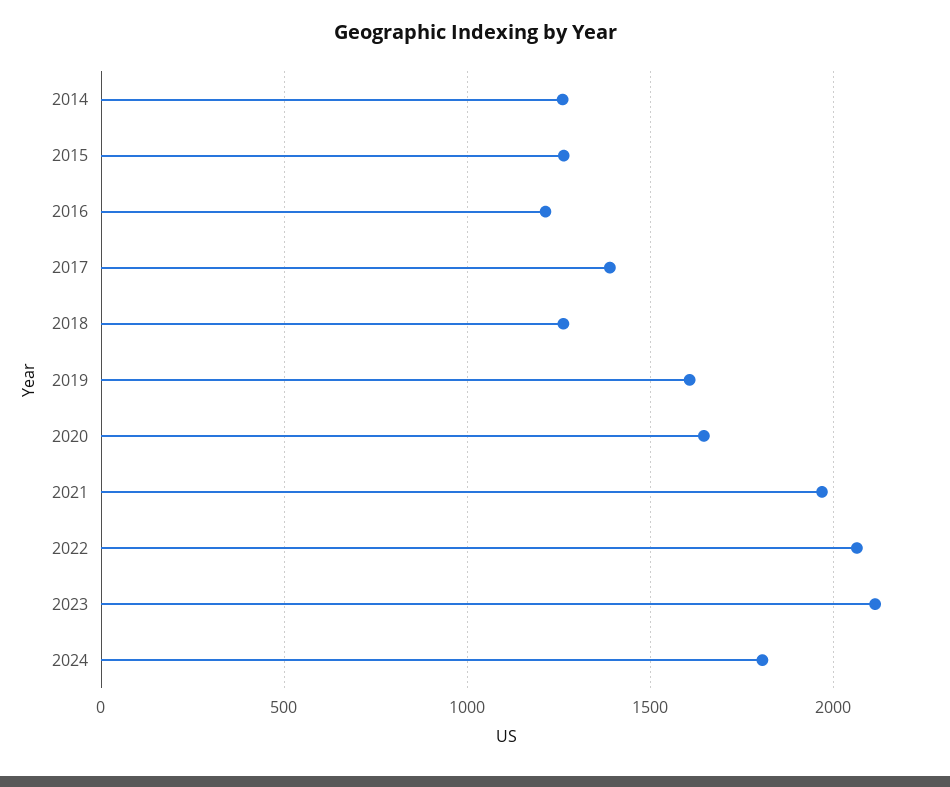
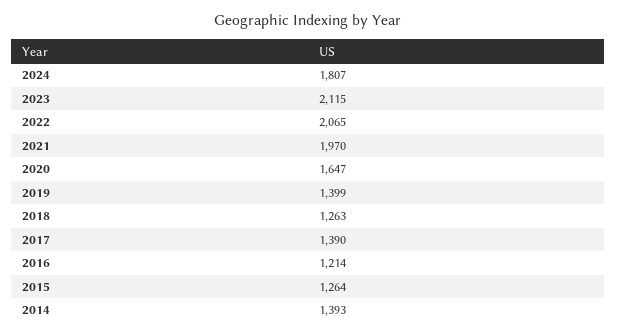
2014: 1250 -> 1393
2019: 1600 -> 1399

